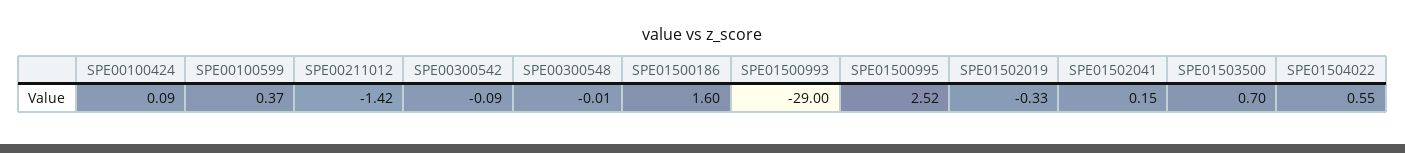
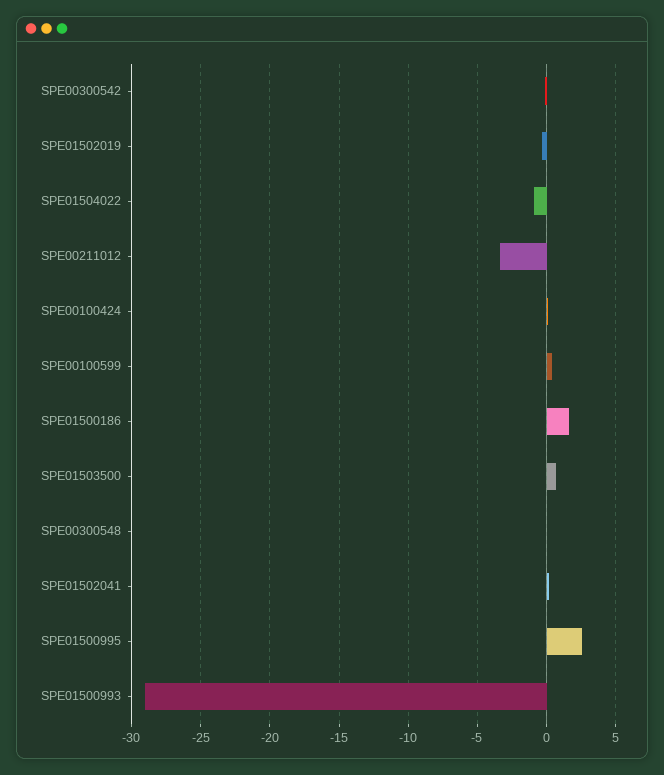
SPE00211012: -1.42 -> -3.5
SPE01504022: 0.55 -> -1

